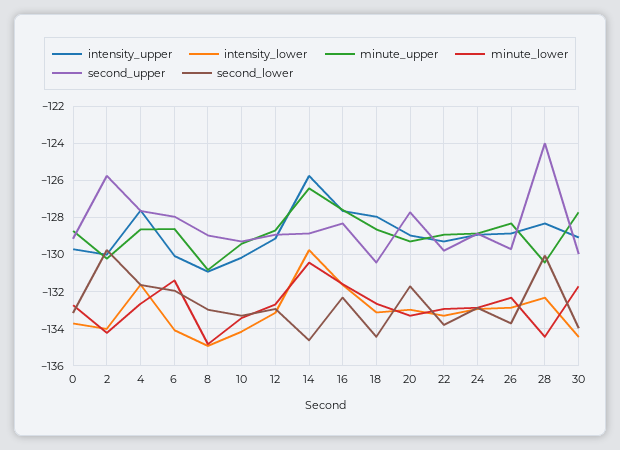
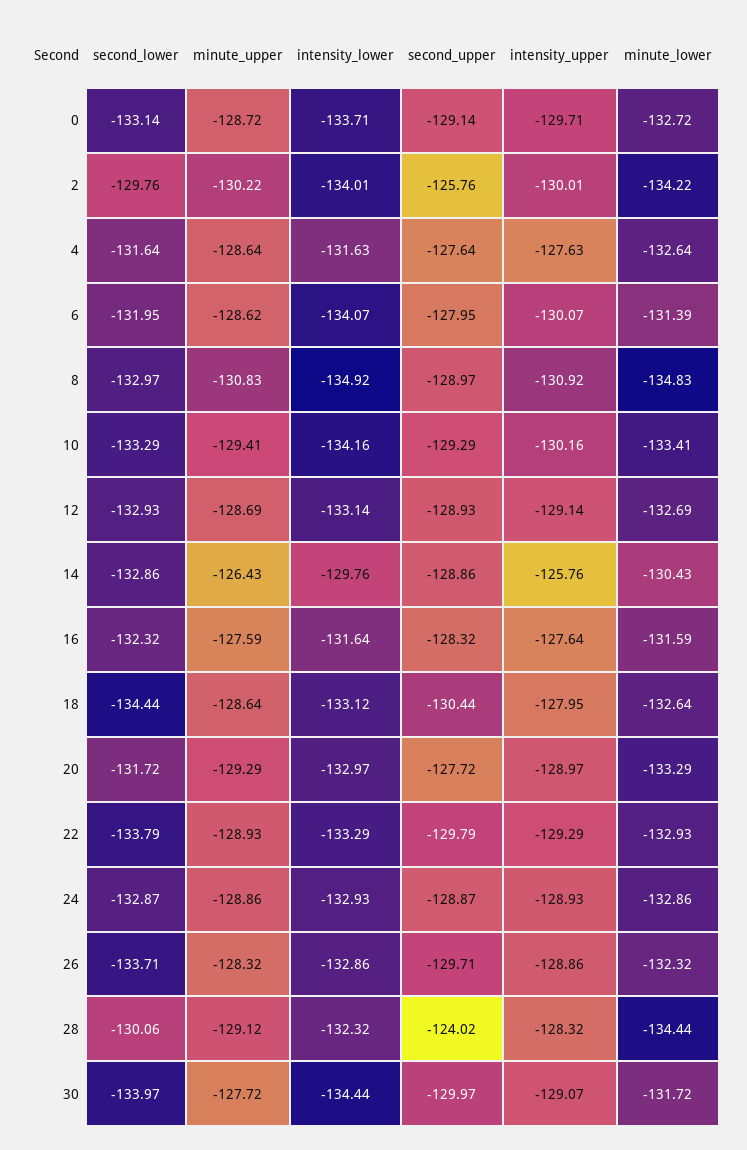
second_lower, 14: -134.5 -> -132.86
minute_upper, 28: -130.5 -> -129.12

